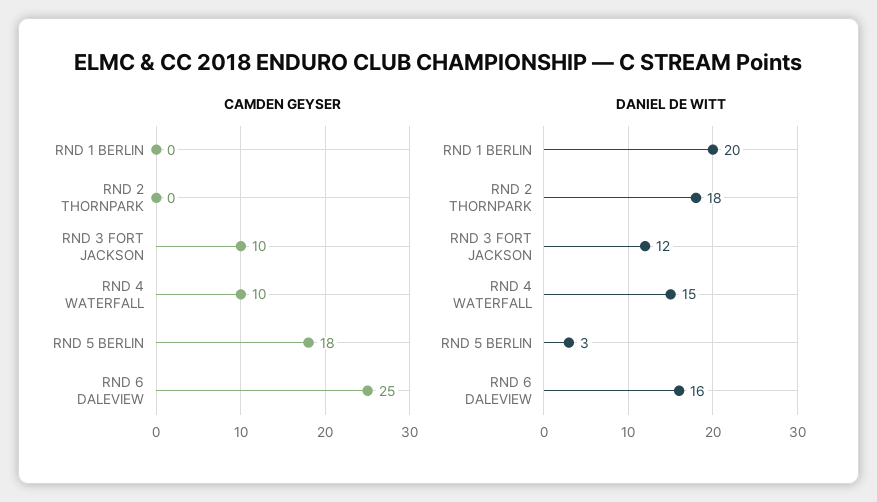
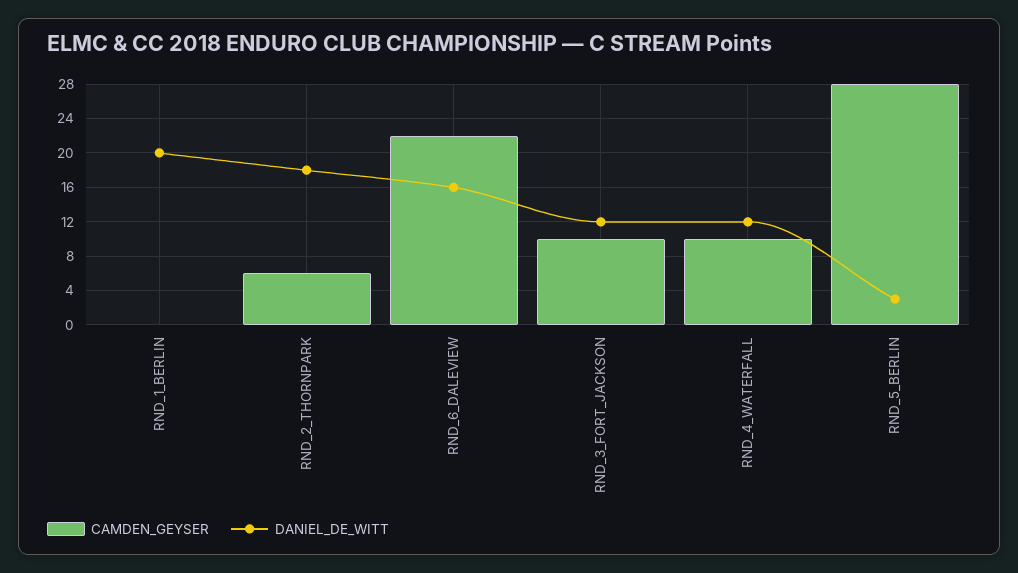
CAMDEN GEYSER, RND 2 THORNPARK: 0 -> 6
CAMDEN GEYSER, RND 5 BERLIN: 18 -> 28
CAMDEN GEYSER, RND 6 DALEVIEW: 25 -> 22
DANIEL DE WITT, RND 4 WATERFALL: 15 -> 12

